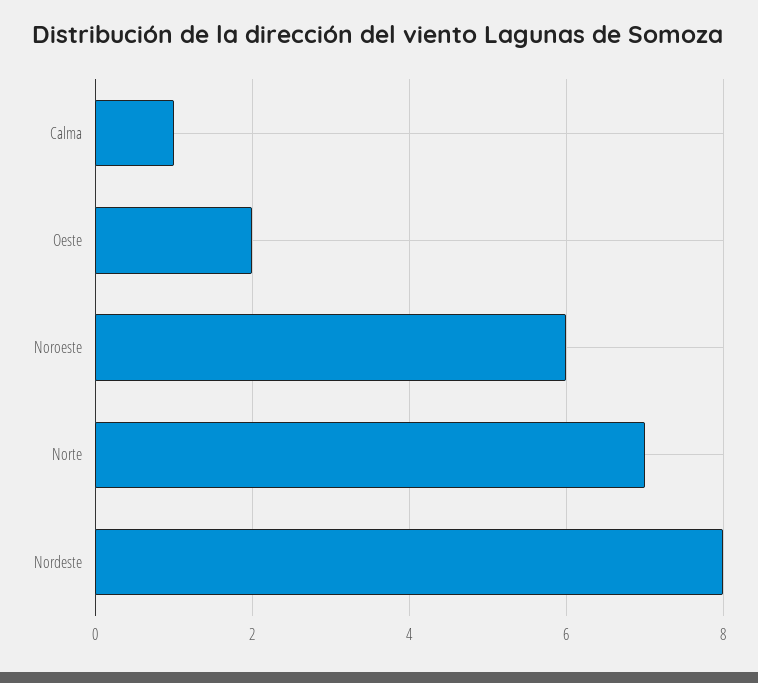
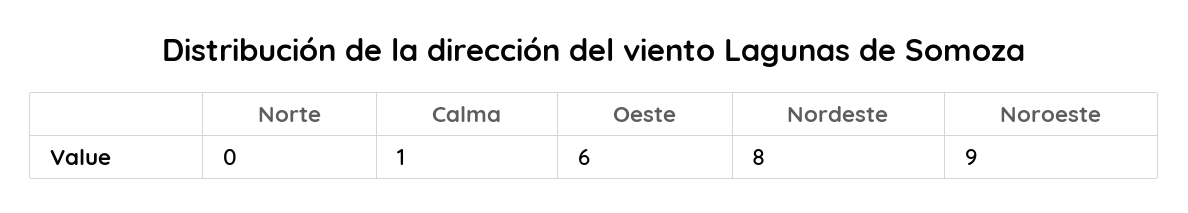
Oeste: 2 -> 6
Noroeste: 6 -> 9
Norte: 7 -> 0

